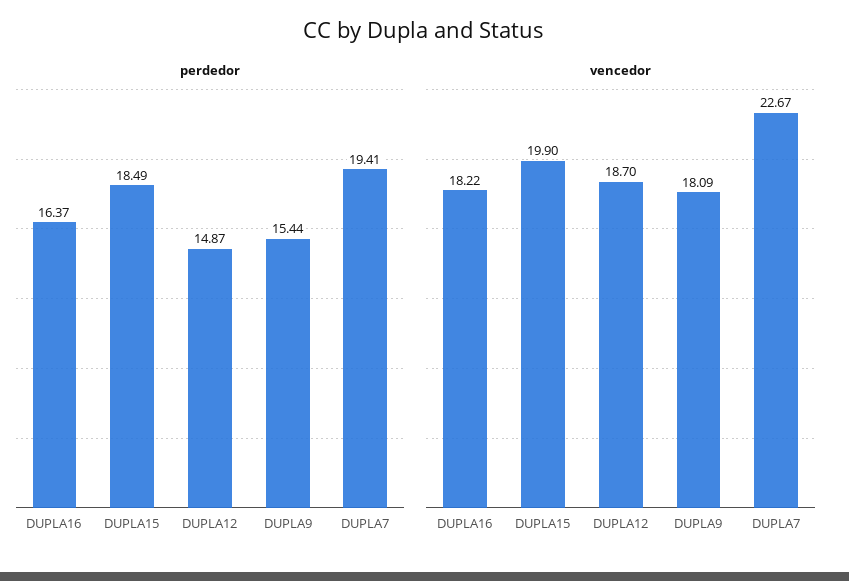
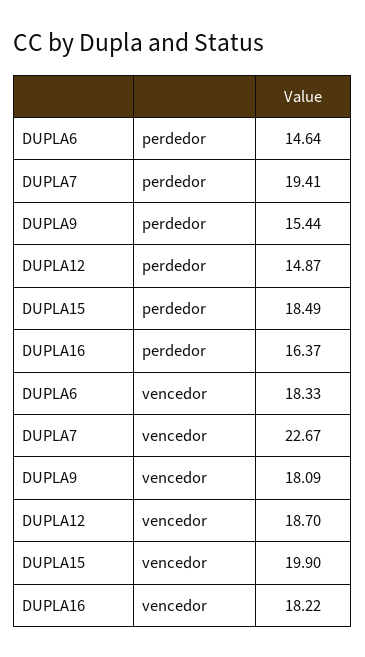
perdedor, DUPLA6: none -> 14.64
vencedor, DUPLA6: none -> 18.33

